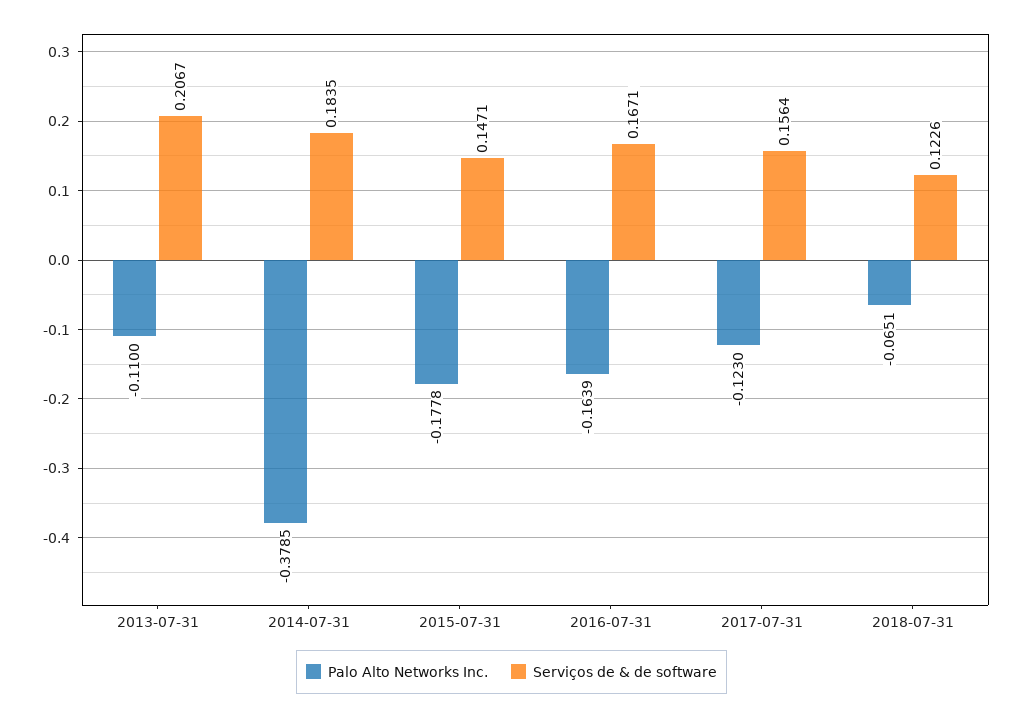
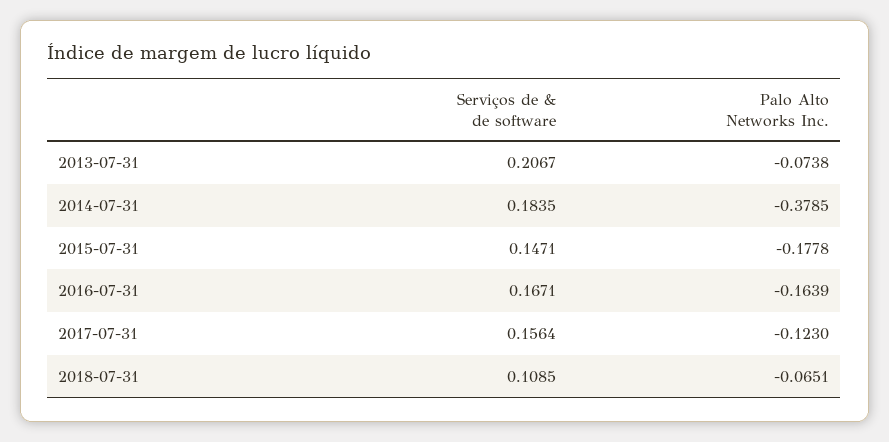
Palo Alto Networks Inc., 2013-07-31: -0.11 -> -0.0738
Serviços de & de software, 2018-07-31: 0.1226 -> 0.1085

